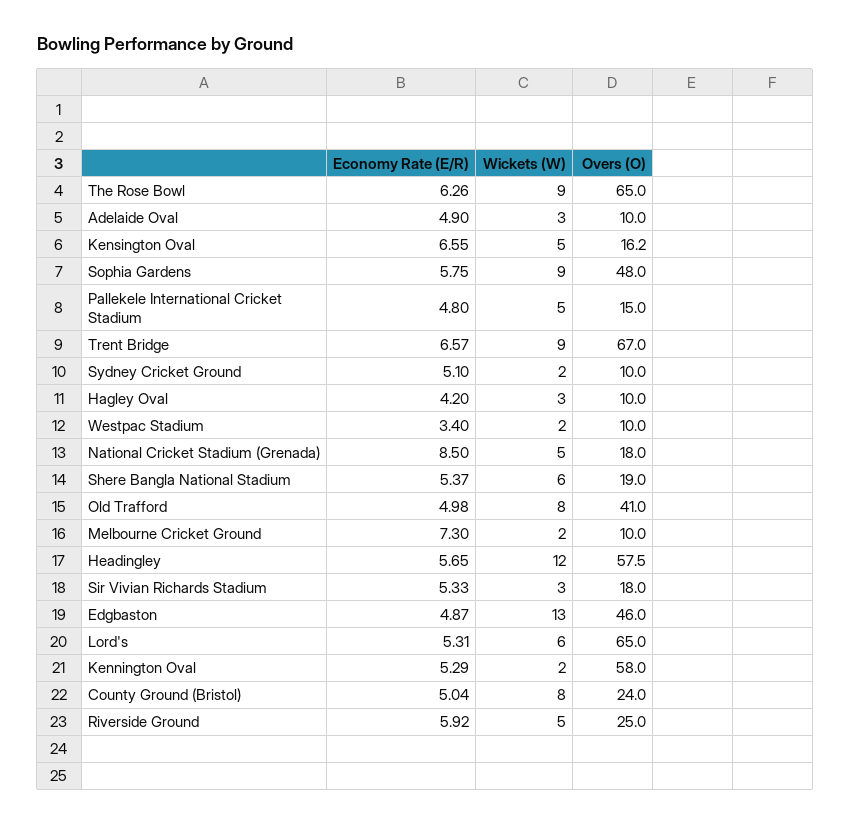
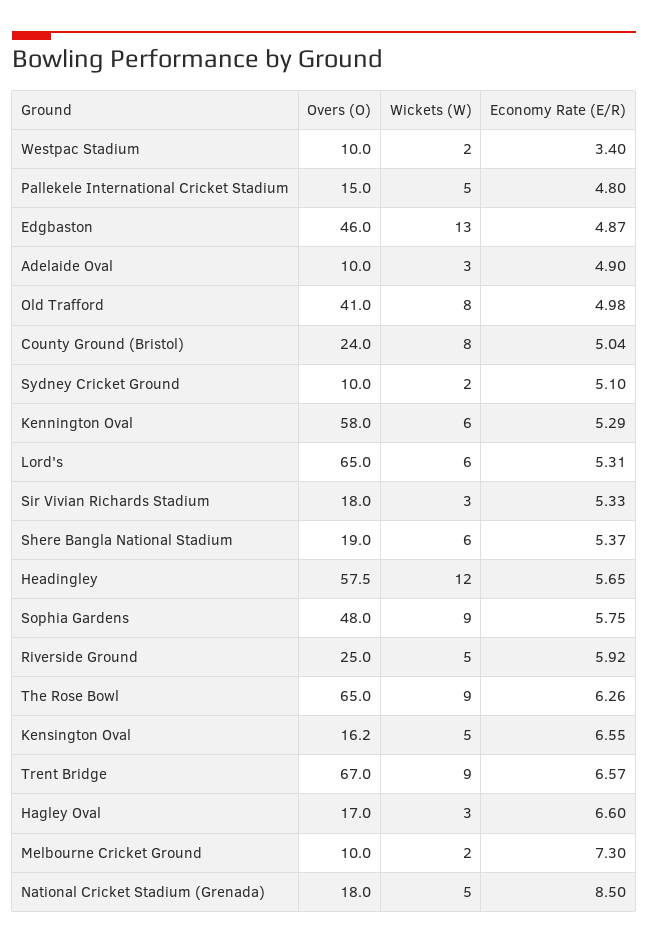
Economy Rate (E/R), Hagley Oval: 4.2 -> 6.6
Overs (O), Hagley Oval: 10 -> 17
Wickets (W), Kennington Oval: 2 -> 6

